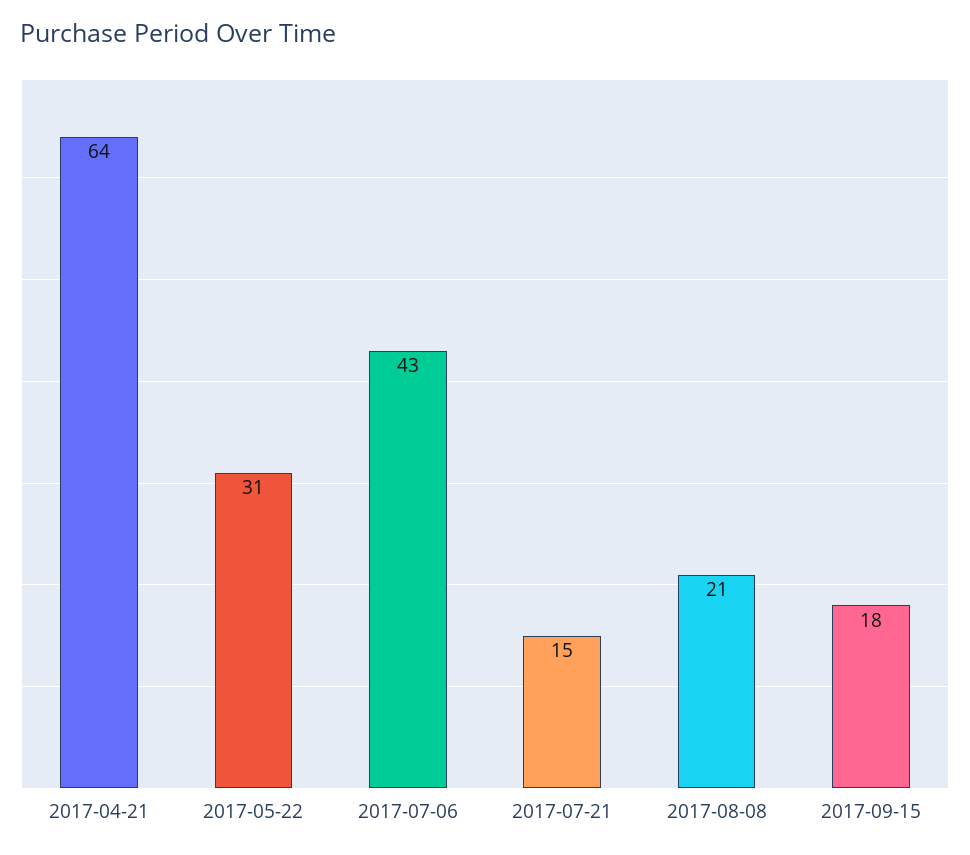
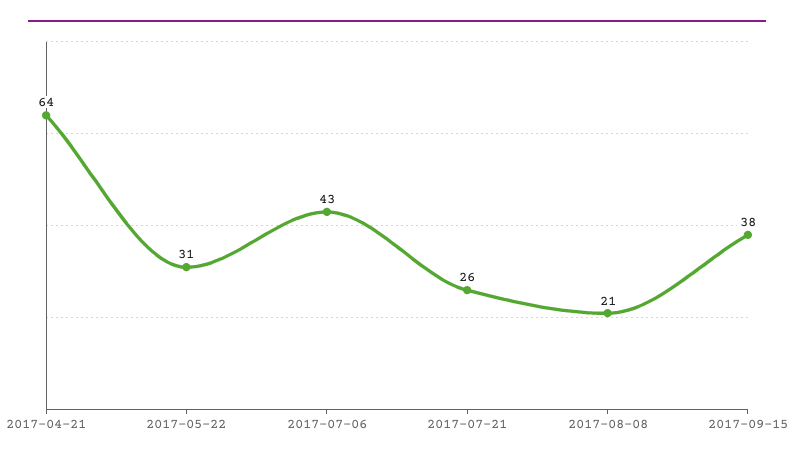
2017-07-21: 15 -> 26
2017-09-15: 18 -> 38

